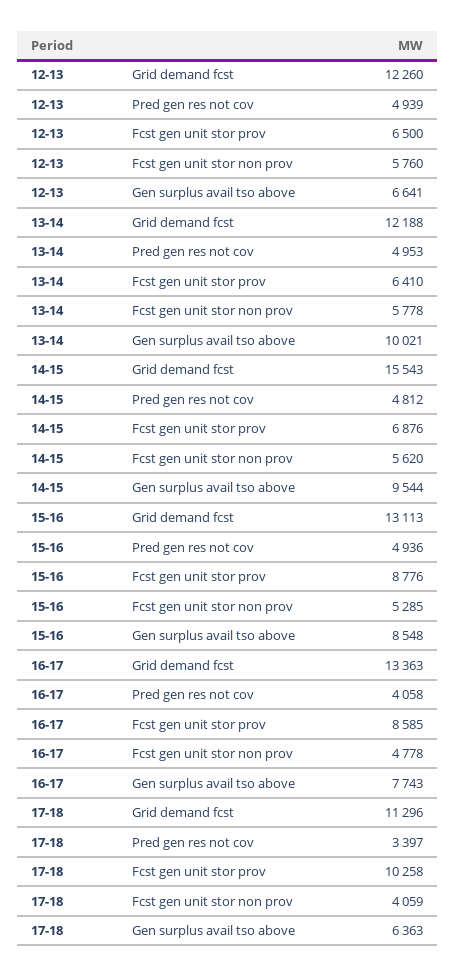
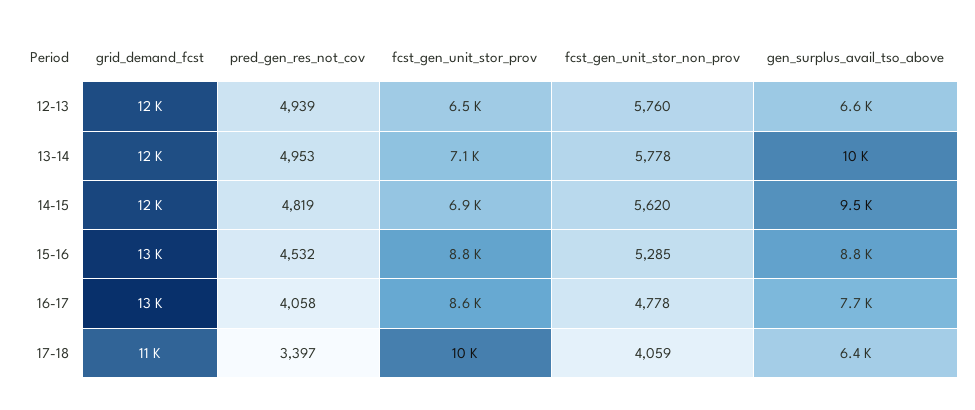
13-14, Fcst gen unit stor prov: 6410 -> 7100
14-15, Grid demand fcst: 15543 -> 12000
14-15, Pred gen res not cov: 4812 -> 4819
15-16, Pred gen res not cov: 4936 -> 4532
15-16, Gen surplus avail tso above: 8548 -> 8800

